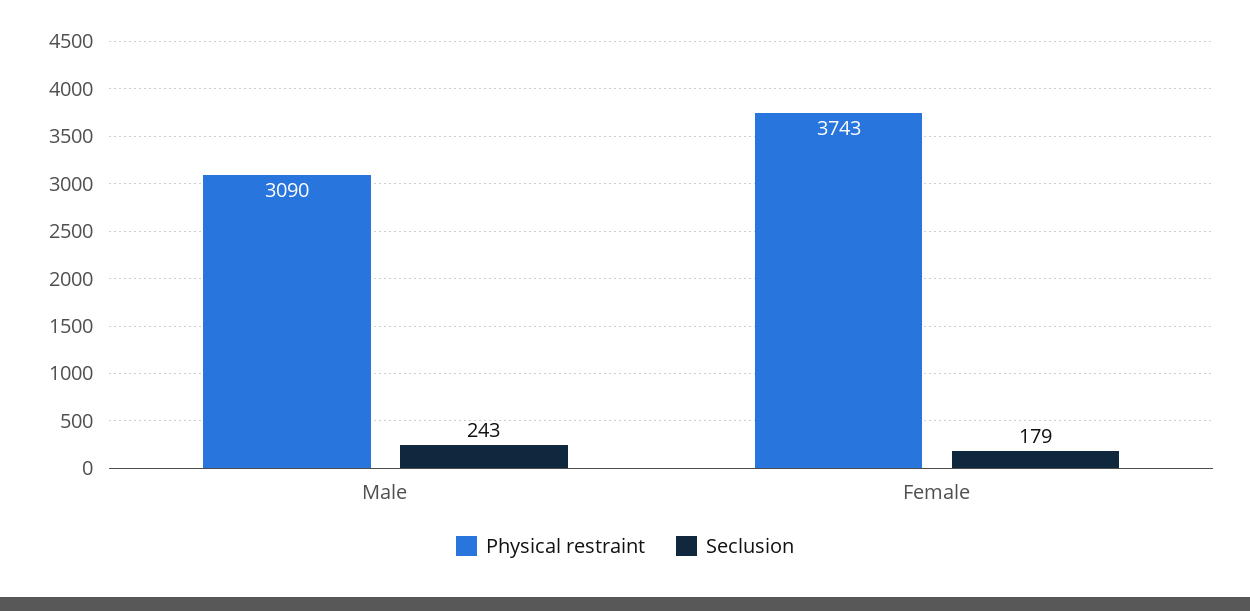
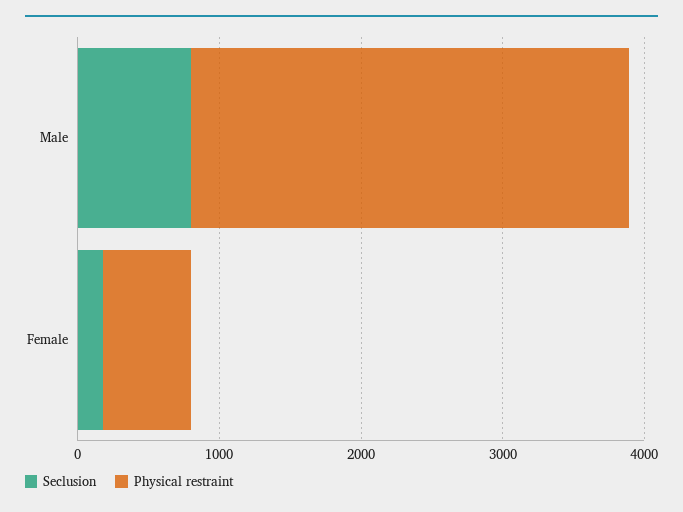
Seclusion, Male: 243 -> 800
Physical restraint, Female: 3743 -> 600

